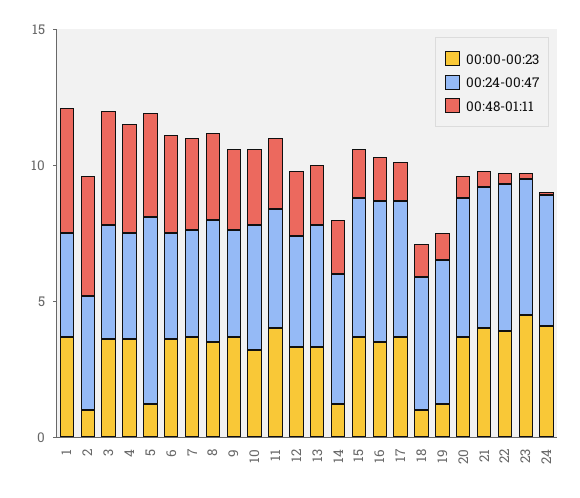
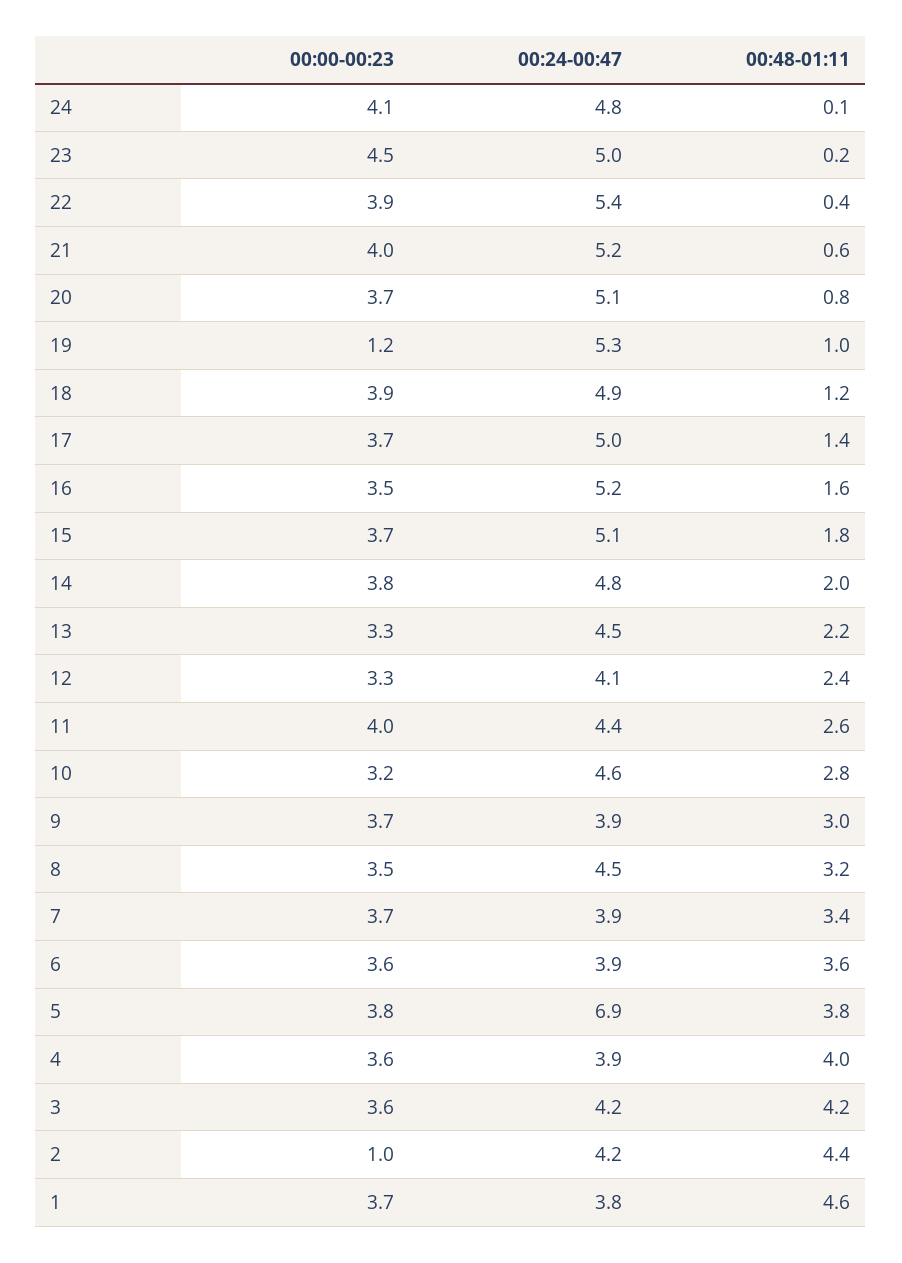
00:00-00:23, 5: 1 -> 3.8
00:00-00:23, 14: 1 -> 3.8
00:00-00:23, 18: 1 -> 3.9

